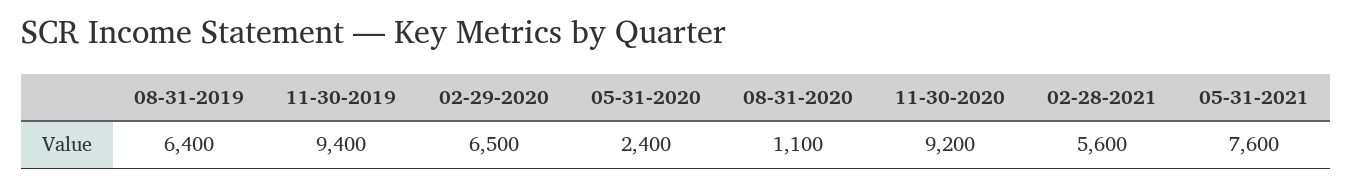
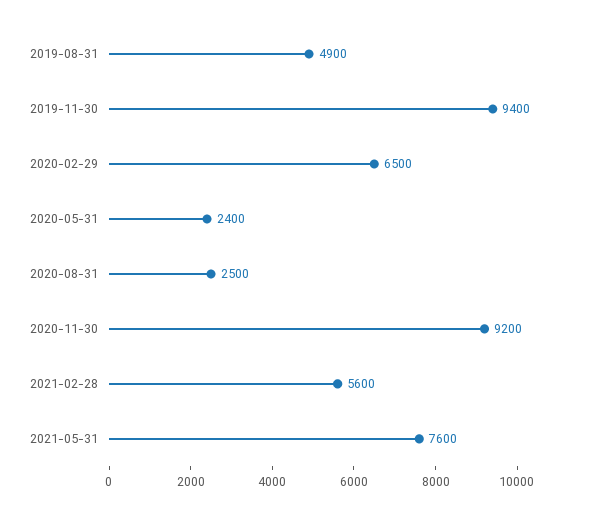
08-31-2019: 6400 -> 4900
08-31-2020: 1100 -> 2500

